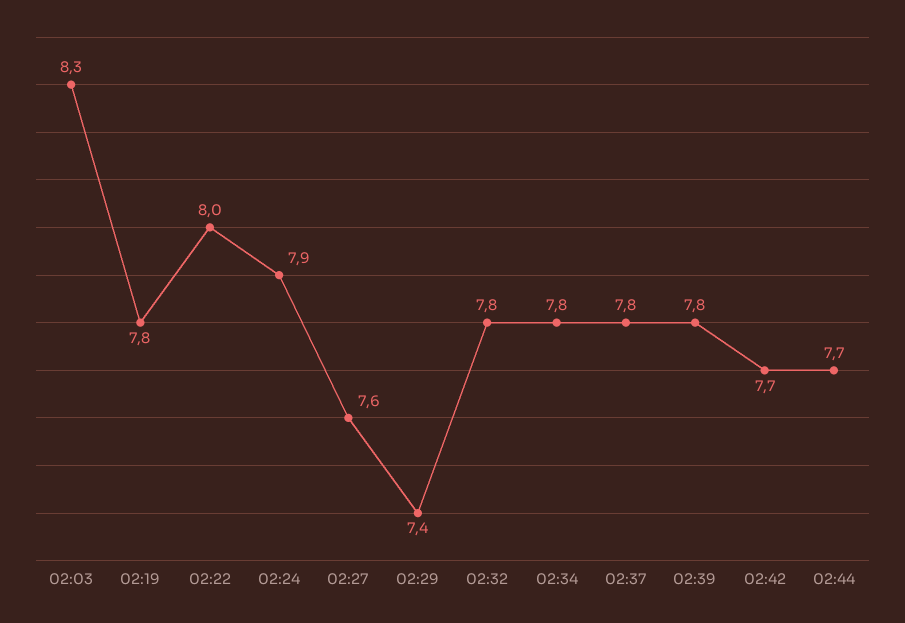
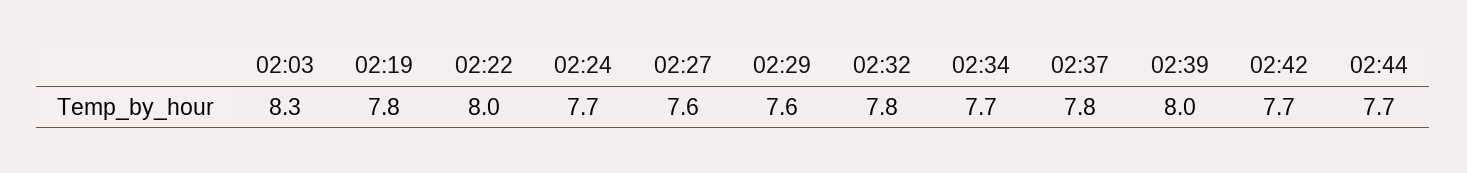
02:24: 7.9 -> 7.7
02:29: 7.4 -> 7.6
02:34: 7.8 -> 7.7
02:39: 7.8 -> 8

